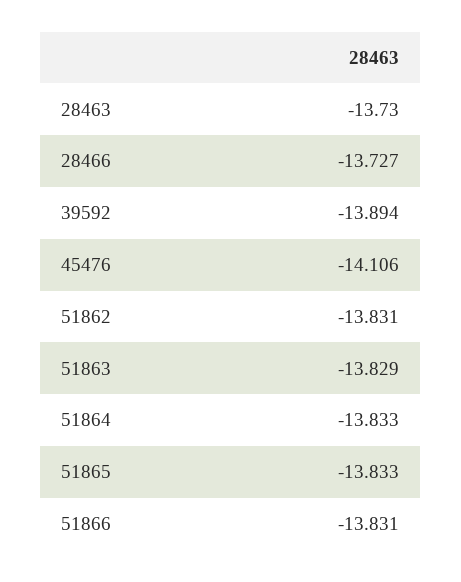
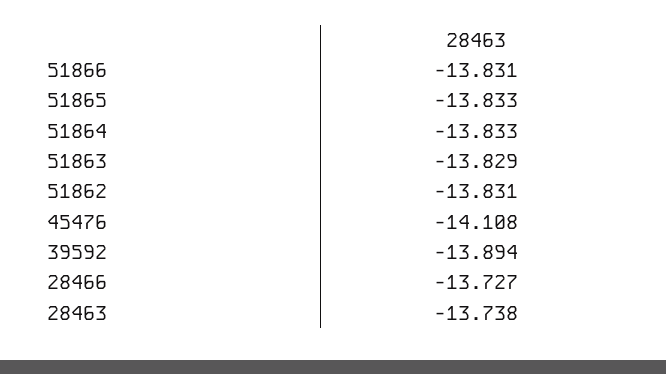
28463: -13.73 -> -13.738
45476: -14.106 -> -14.108

